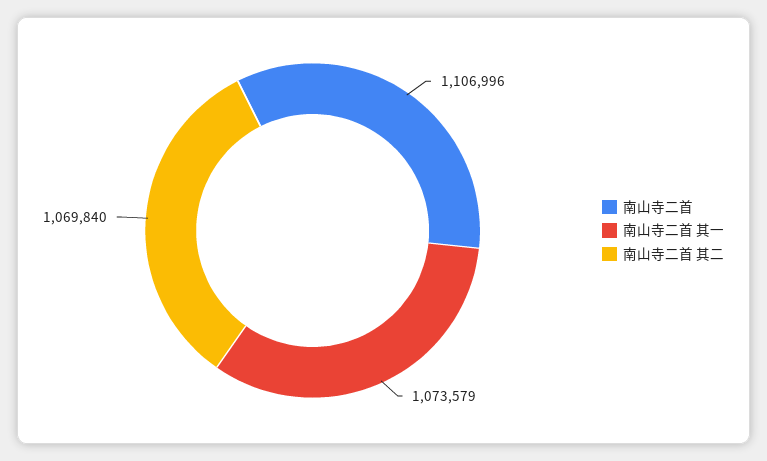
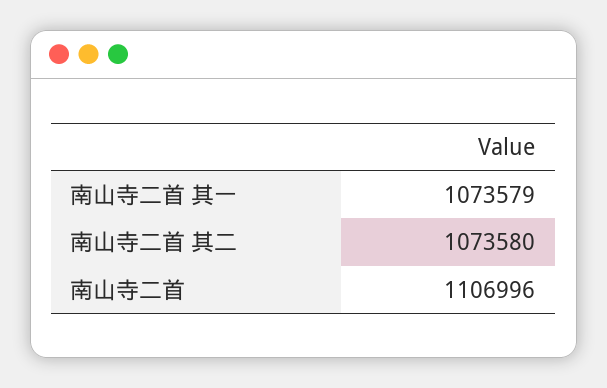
南山寺二首 其二: 1069840 -> 1073580

